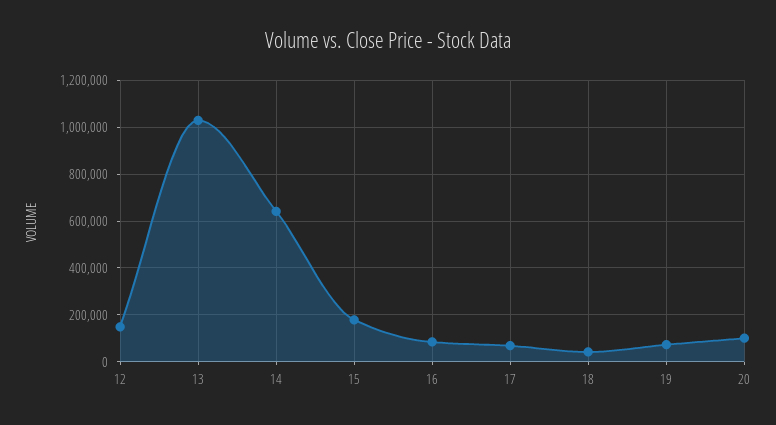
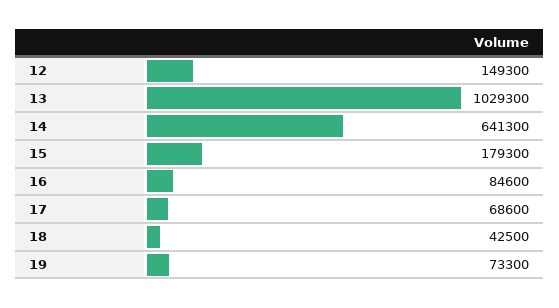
20: 100000 -> none

